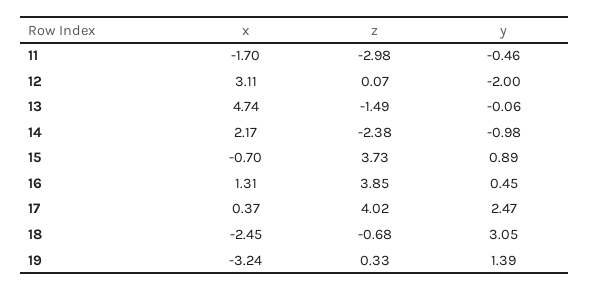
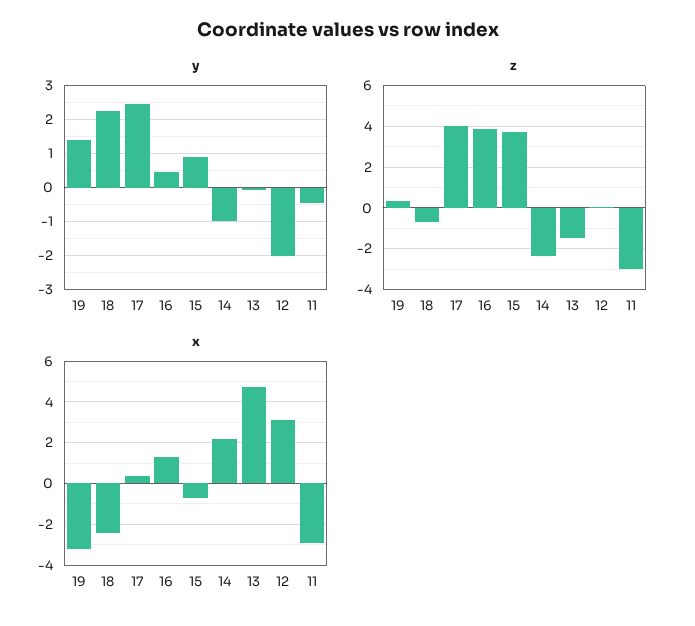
x, 11: -1.7 -> -3
y, 18: 3.05 -> 2.2

